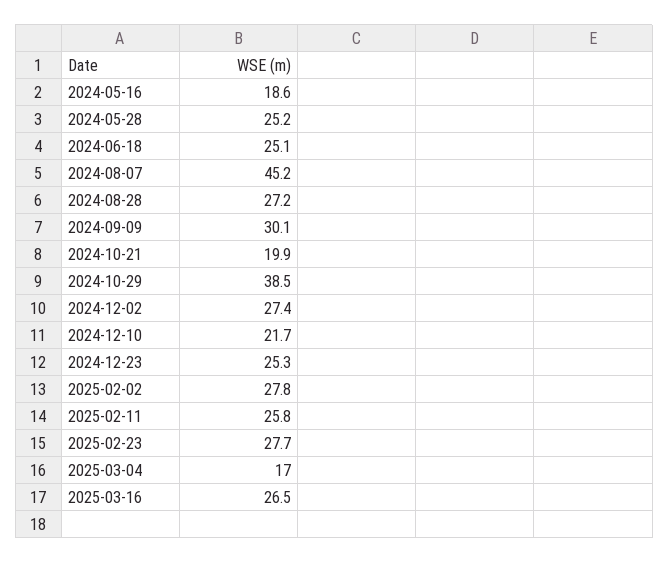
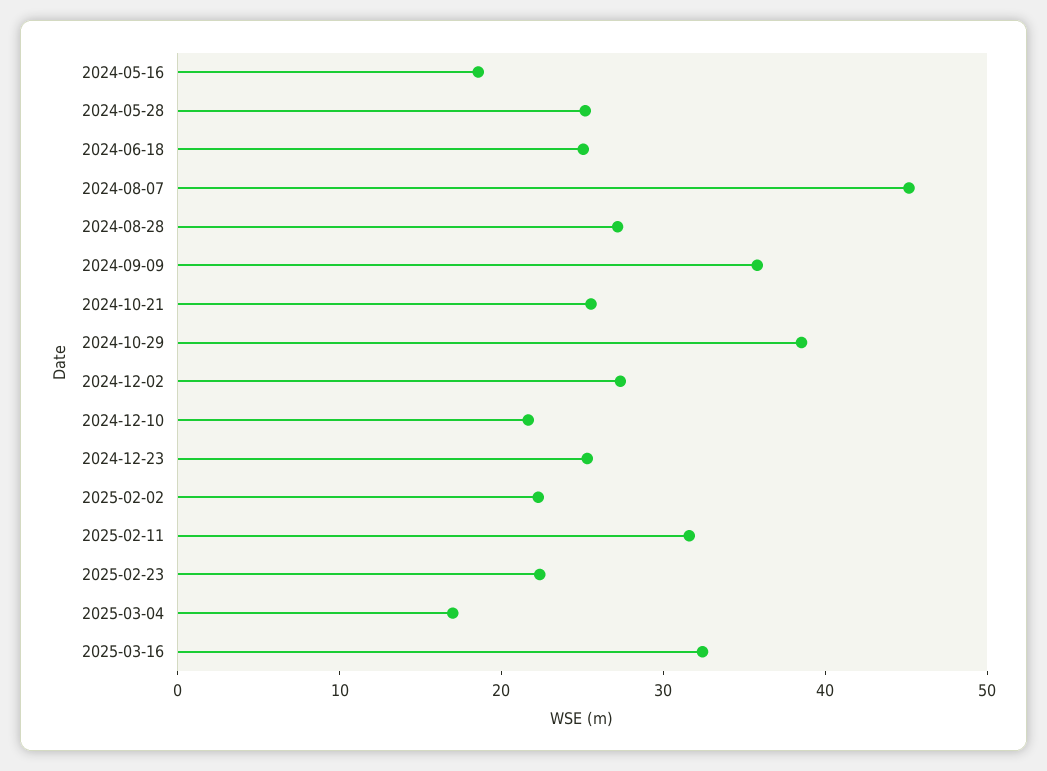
2024-09-09: 30.1 -> 36
2024-10-21: 19.9 -> 26
2025-02-02: 27.8 -> 22
2025-02-11: 25.8 -> 32
2025-02-23: 27.7 -> 22
2025-03-16: 26.5 -> 32

